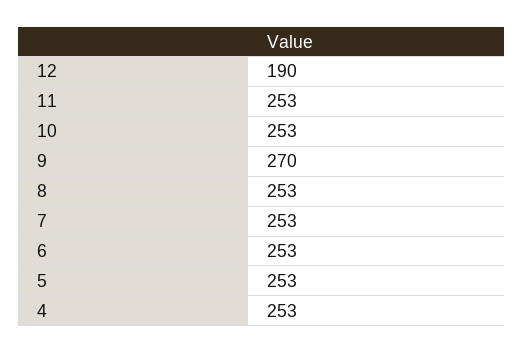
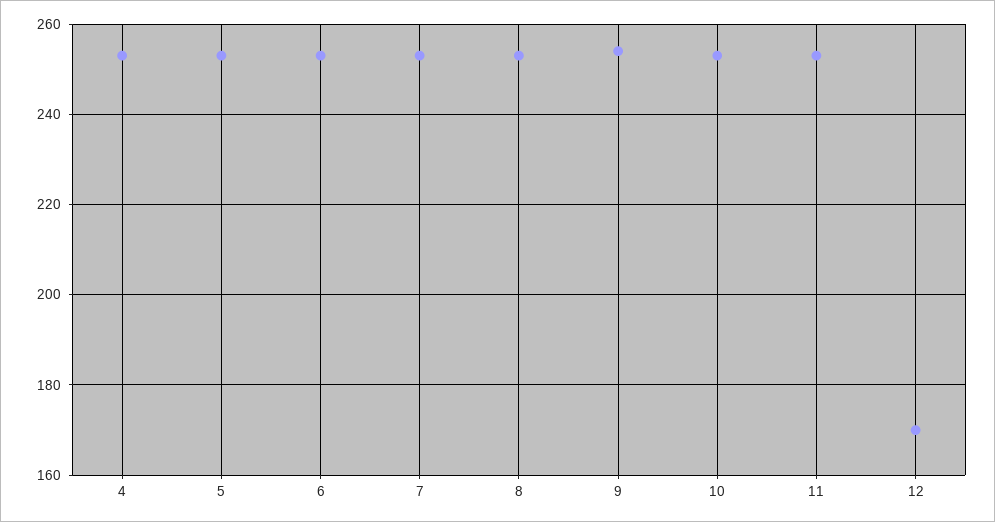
12: 190 -> 170
9: 270 -> 255

